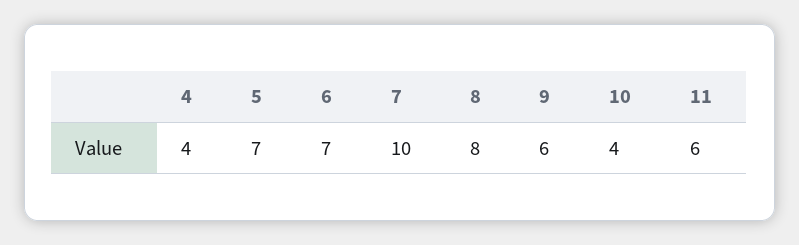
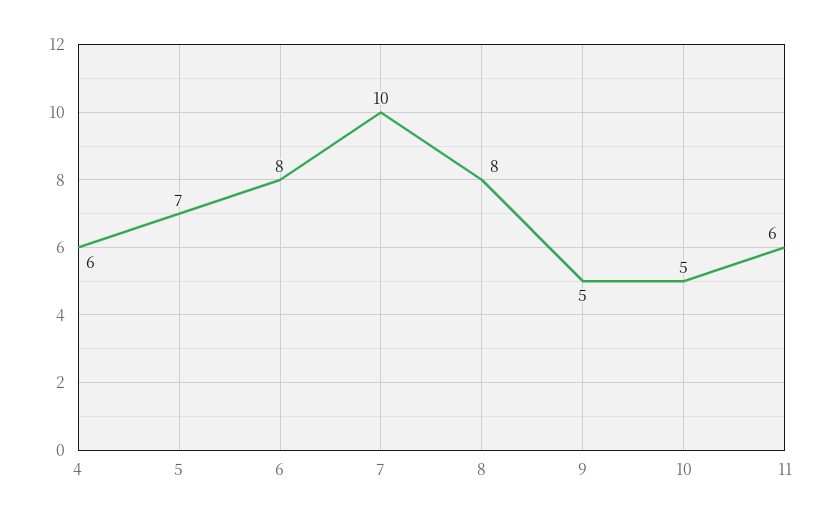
4: 4 -> 6
6: 7 -> 8
9: 6 -> 5
10: 4 -> 5

